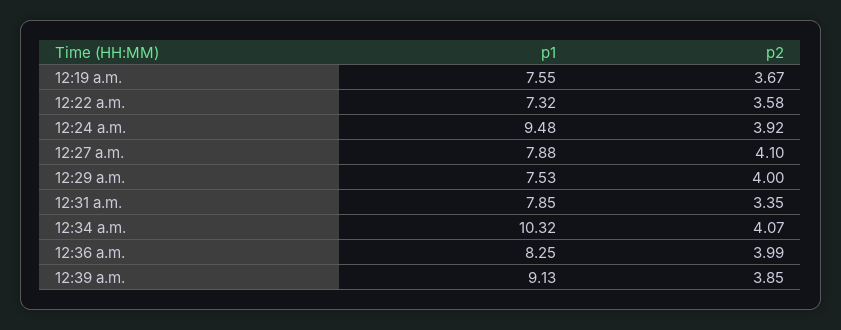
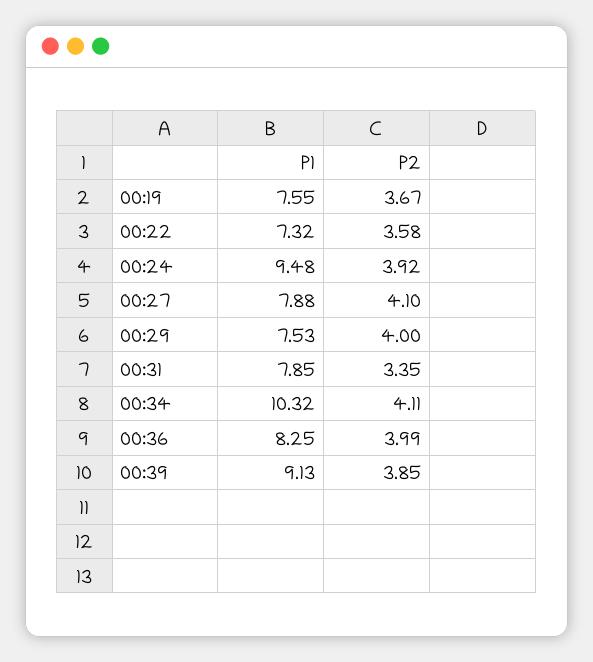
p2, 12:34 a.m.: 4.07 -> 4.11

